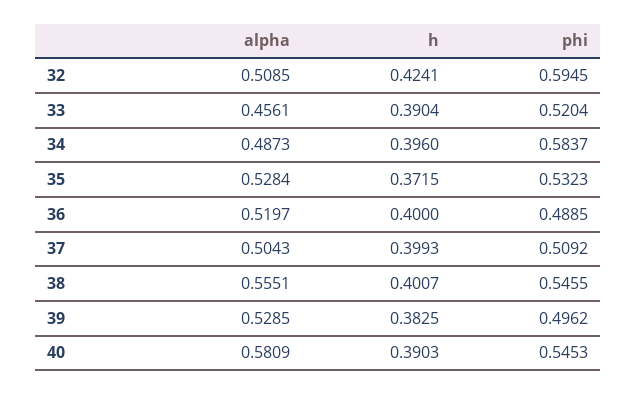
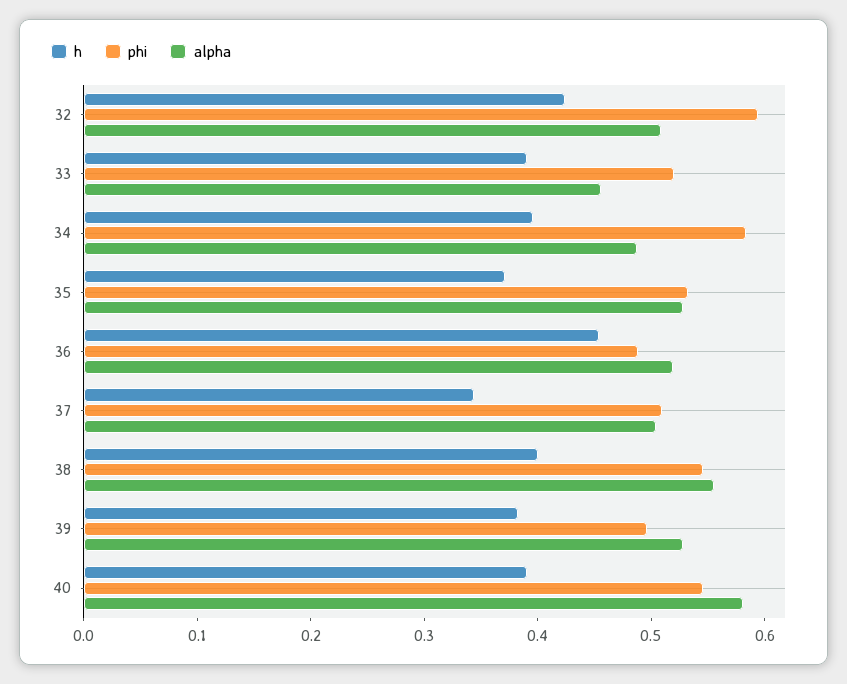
h, 36: 0.4 -> 0.46
h, 37: 0.3993 -> 0.34

